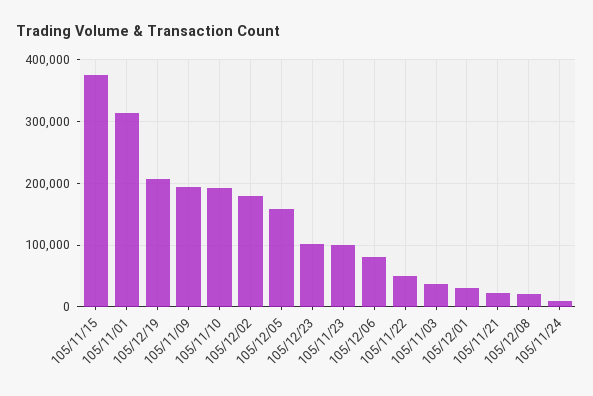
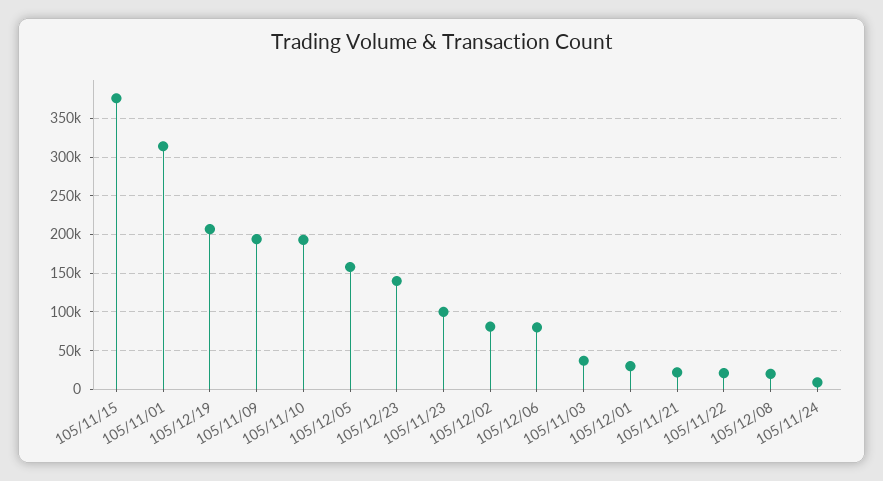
105/12/02: 180000 -> 80000
105/12/23: 100000 -> 140000
105/11/22: 50000 -> 20000

